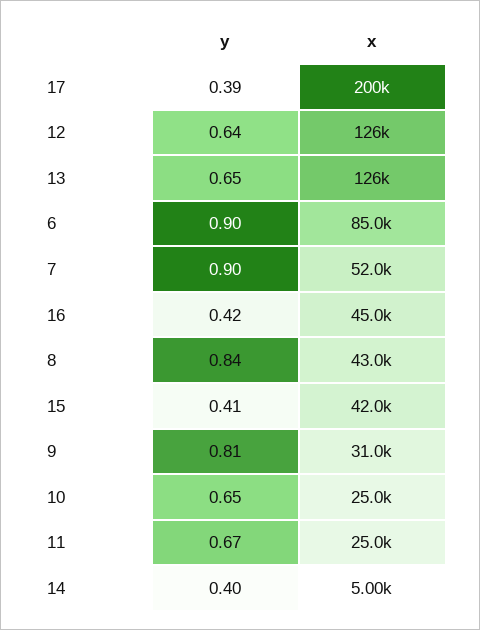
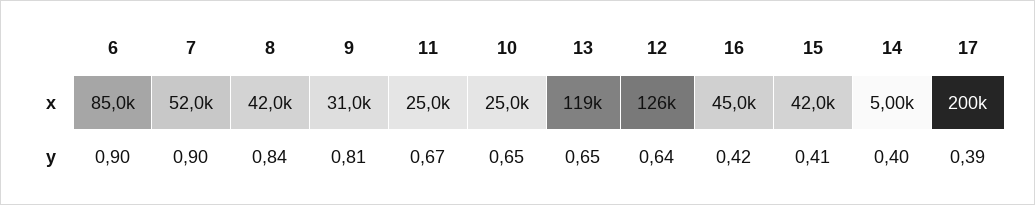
x, 13: 126000 -> 119000
x, 8: 43000 -> 42000

